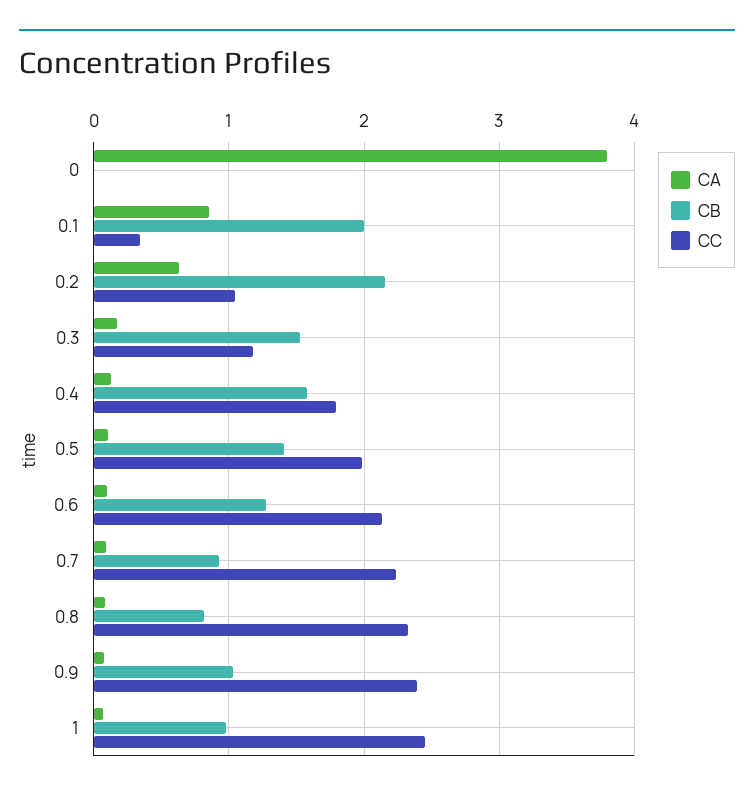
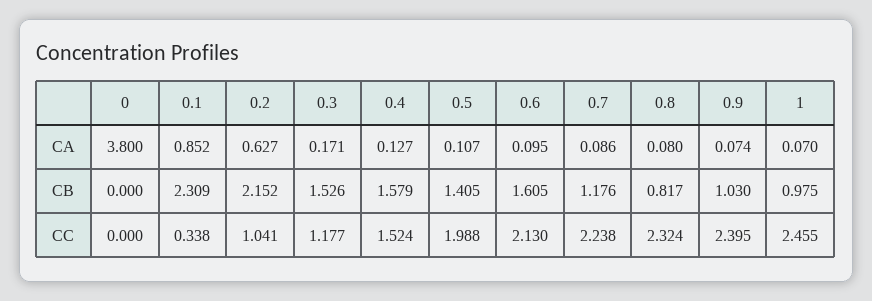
CB, 0.1: 2 -> 2.309
CC, 0.4: 1.8 -> 1.524
CB, 0.6: 1.3 -> 1.605
CB, 0.7: 0.9 -> 1.176

